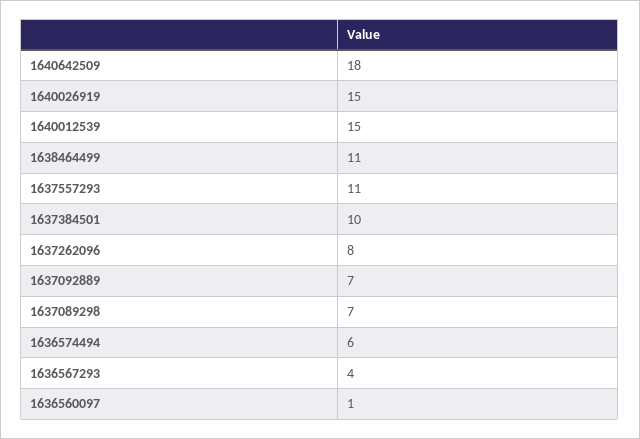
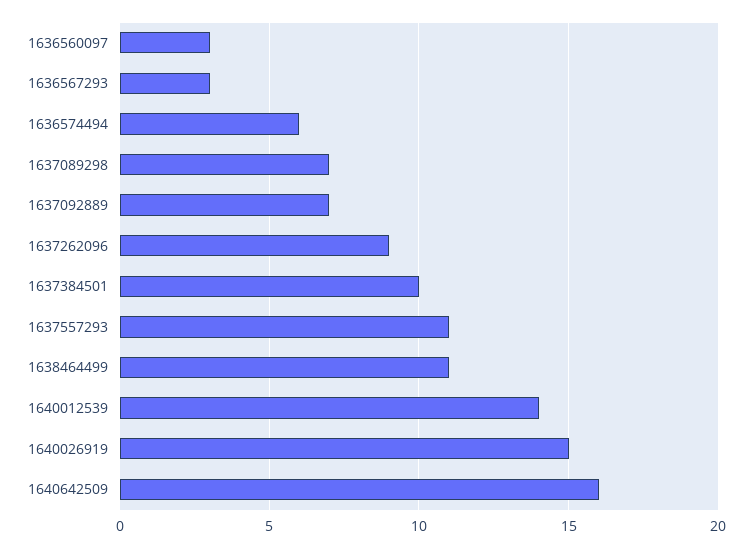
1640642509: 18 -> 16
1640012539: 15 -> 14
1637262096: 8 -> 9
1636567293: 4 -> 3
1636560097: 1 -> 3

